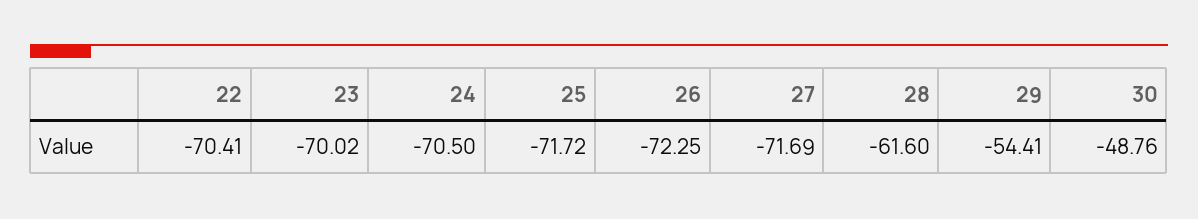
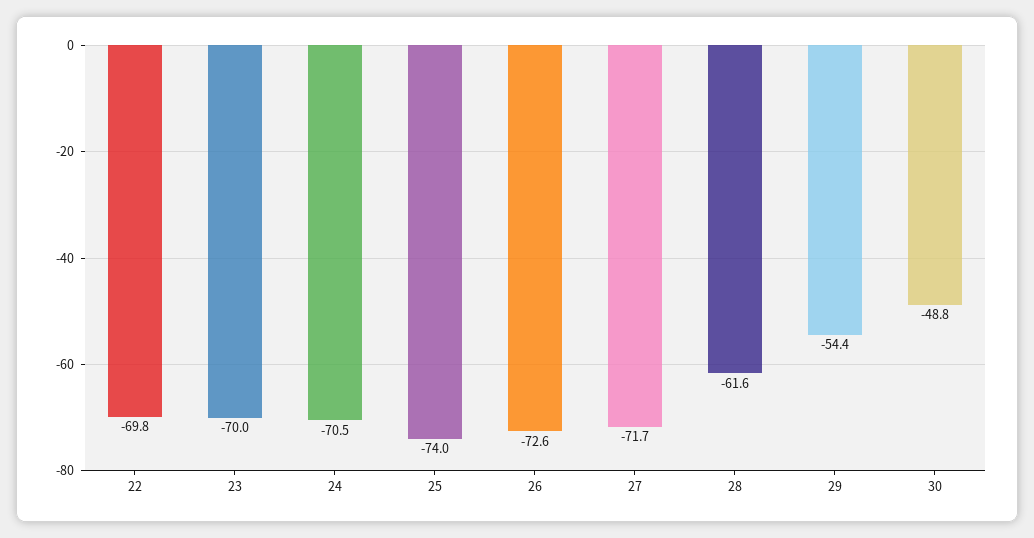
22: -70.41 -> -69.8
25: -71.72 -> -74
26: -72.25 -> -72.6

